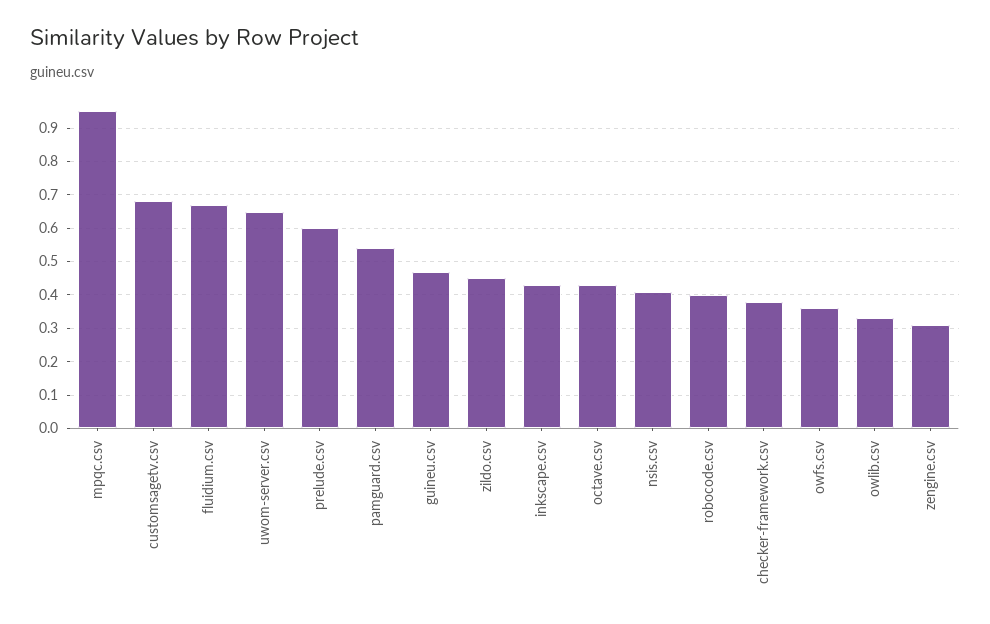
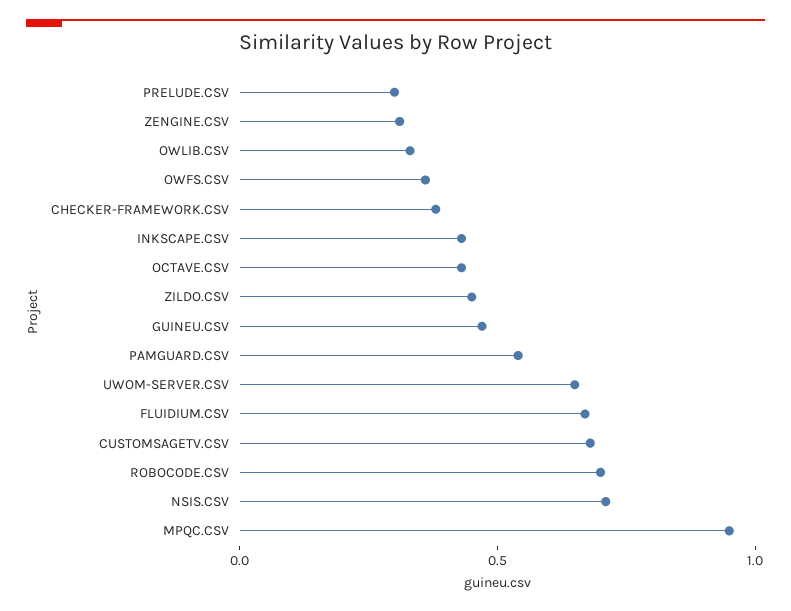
prelude.csv: 0.6 -> 0.3
nsis.csv: 0.4 -> 0.7
robocode.csv: 0.4 -> 0.7

